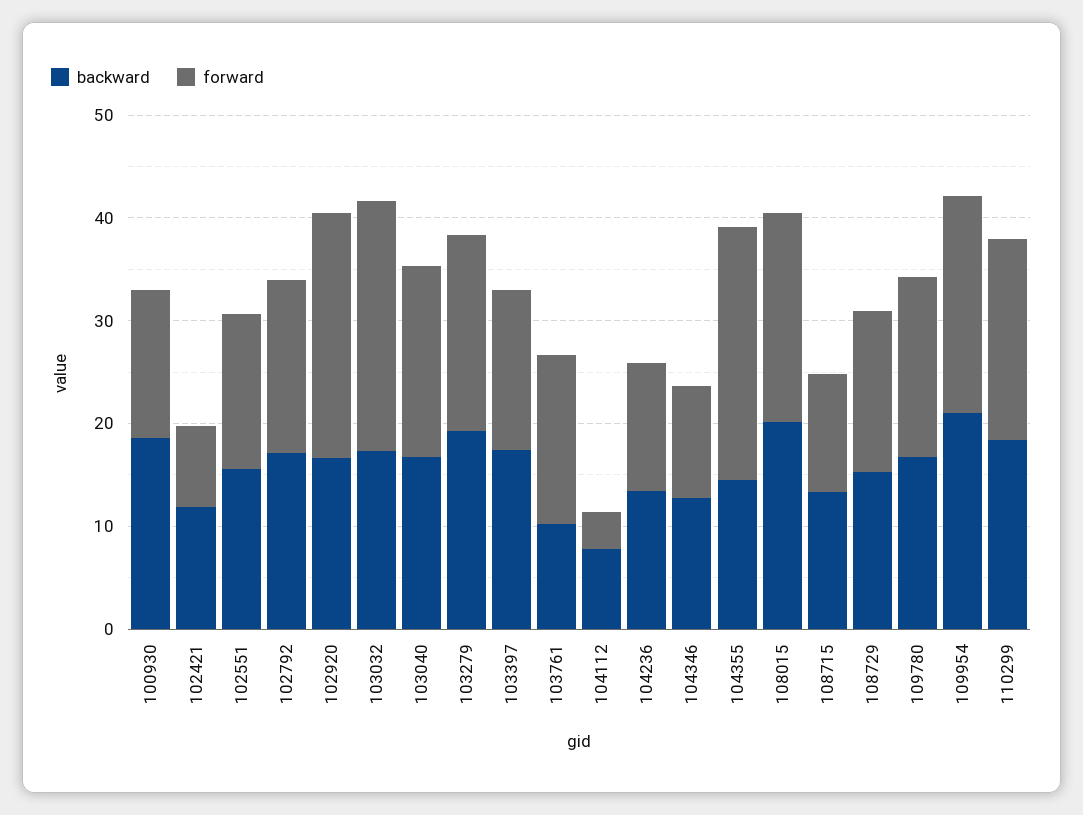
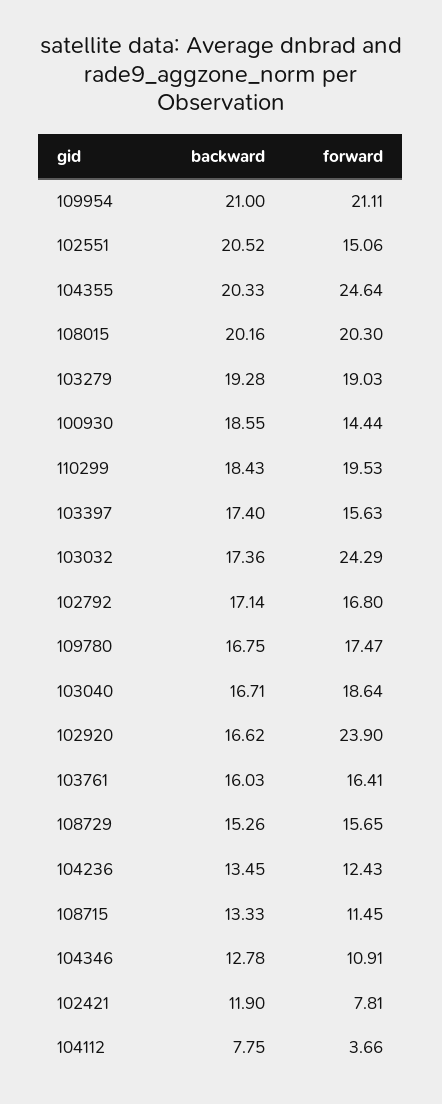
backward, 102551: 16 -> 20.52
backward, 103761: 10 -> 16.03
backward, 104355: 14 -> 20.33

